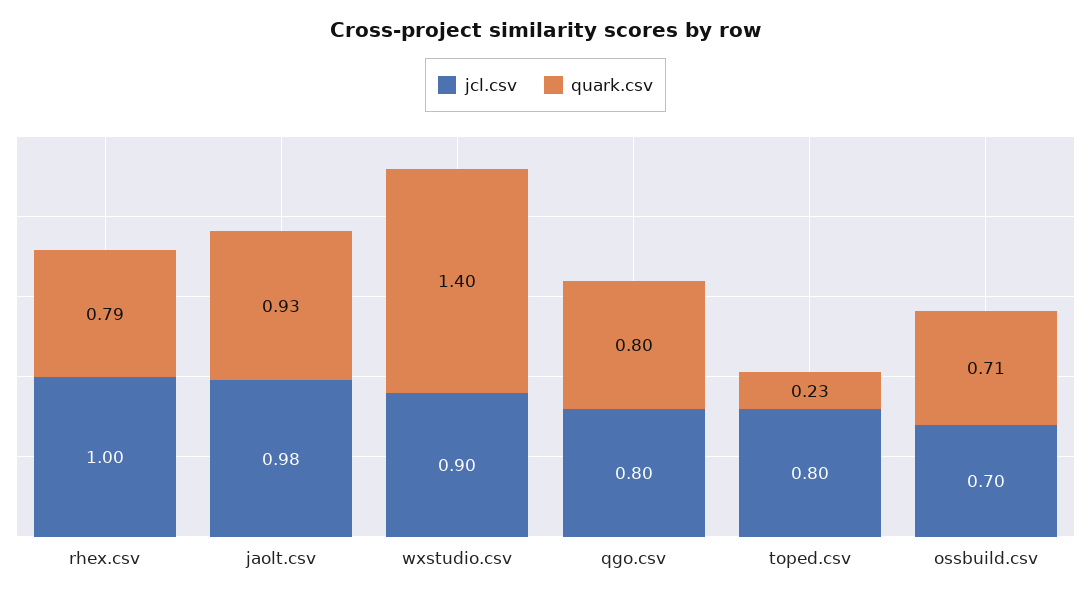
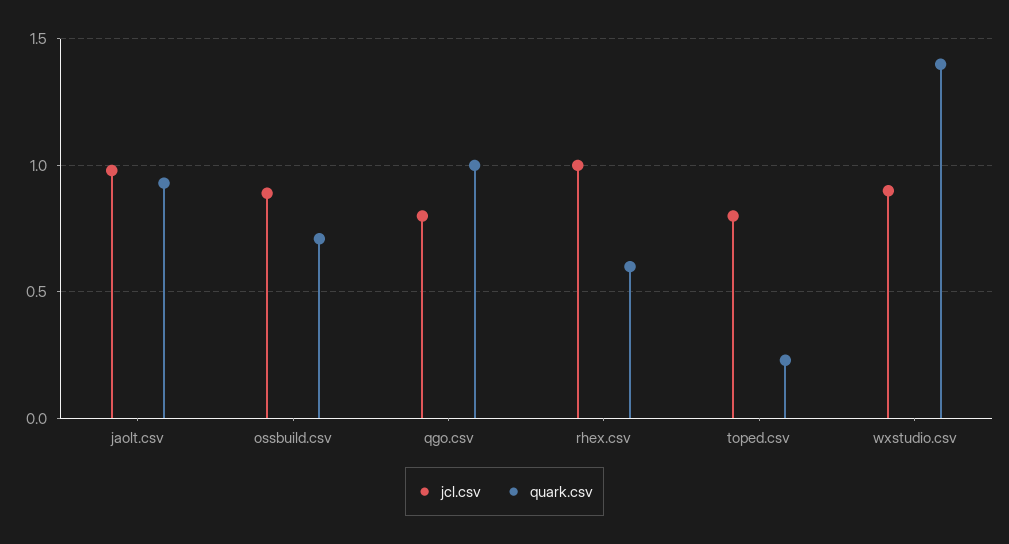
quark.csv, rhex.csv: 0.79 -> 0.6
quark.csv, qgo.csv: 0.8 -> 1
jcl.csv, ossbuild.csv: 0.7 -> 0.9

